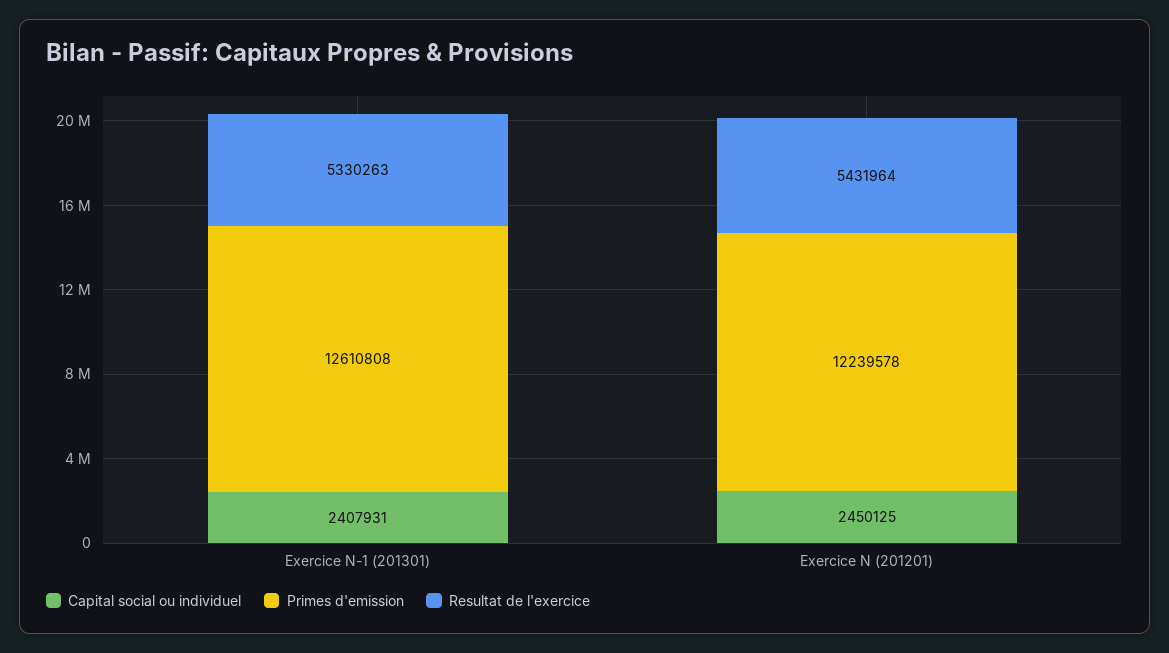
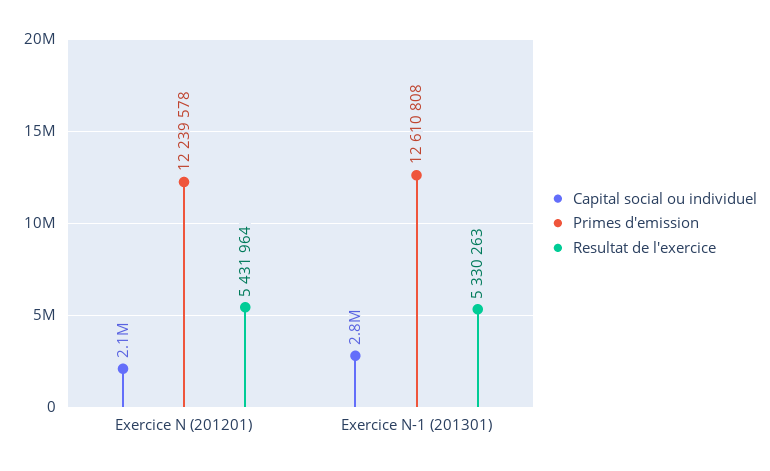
Capital social ou individuel, Exercice N-1 (201301): 2407931 -> 2800000
Capital social ou individuel, Exercice N (201201): 2450125 -> 2100000

